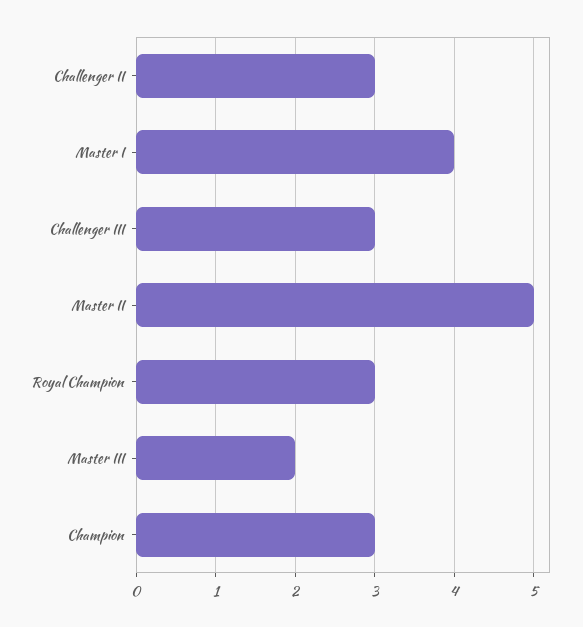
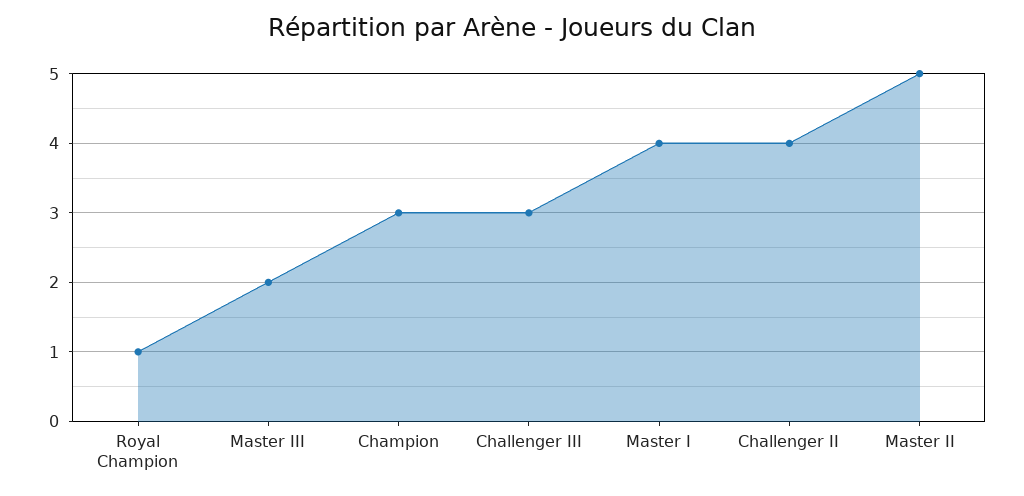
Challenger II: 3 -> 4
Royal Champion: 3 -> 1

